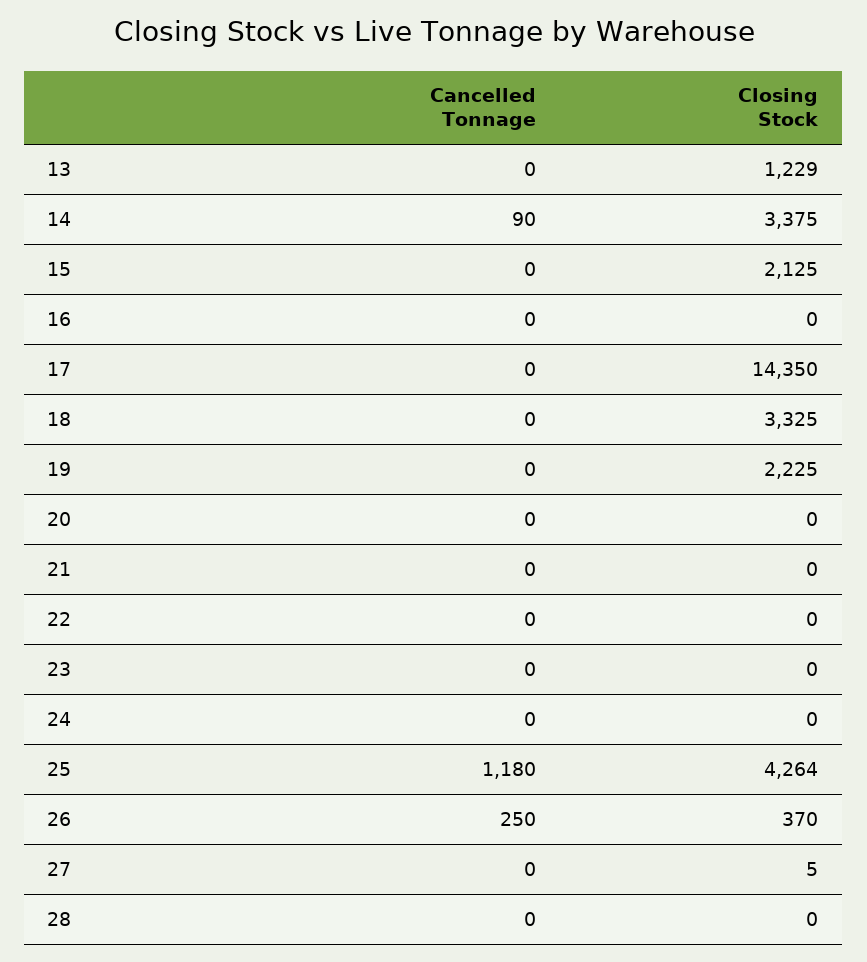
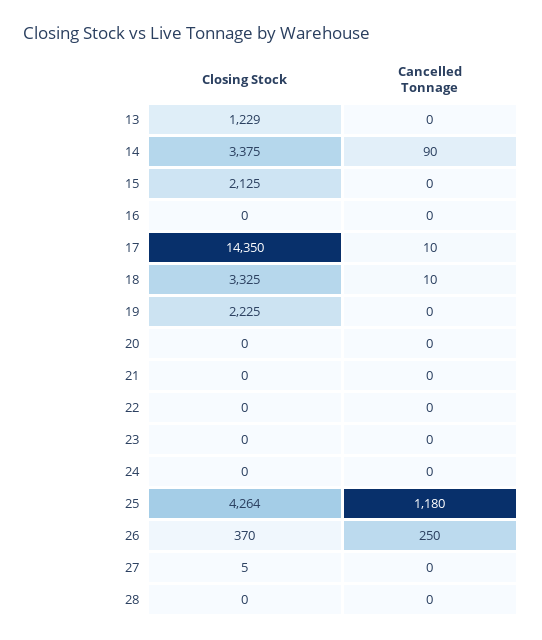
Cancelled Tonnage, 17: 0 -> 10
Cancelled Tonnage, 18: 0 -> 10

